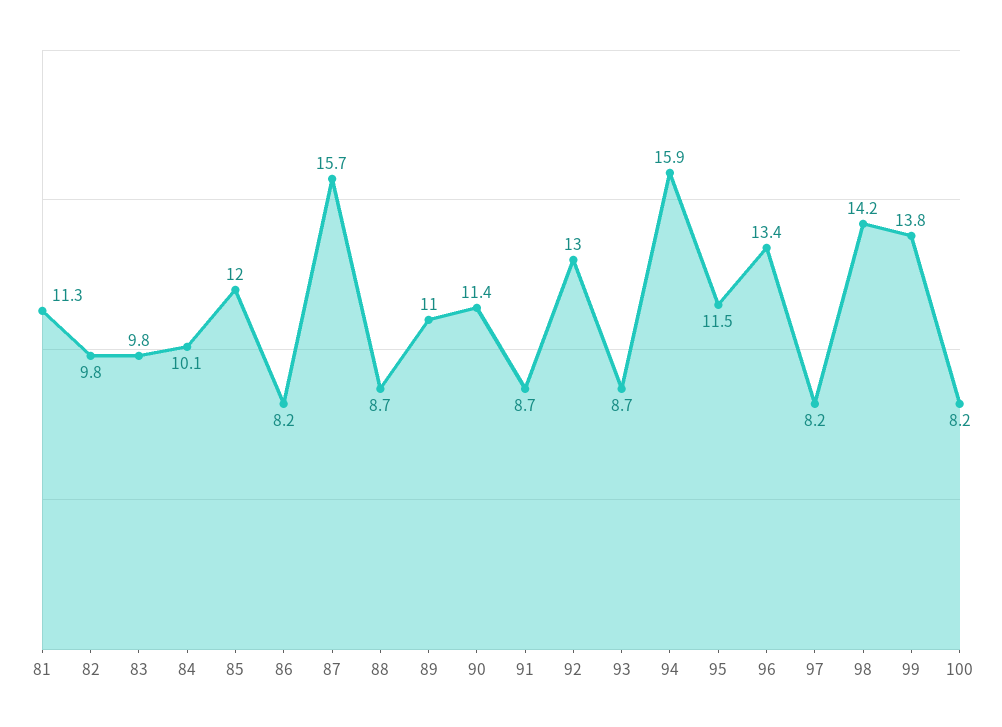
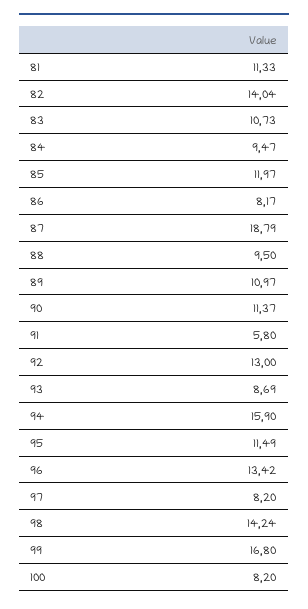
82: 9.8 -> 14.04
83: 9.8 -> 10.73
84: 10.1 -> 9.47
87: 15.7 -> 18.79
88: 8.7 -> 9.5
91: 8.7 -> 5.8
99: 13.8 -> 16.8

